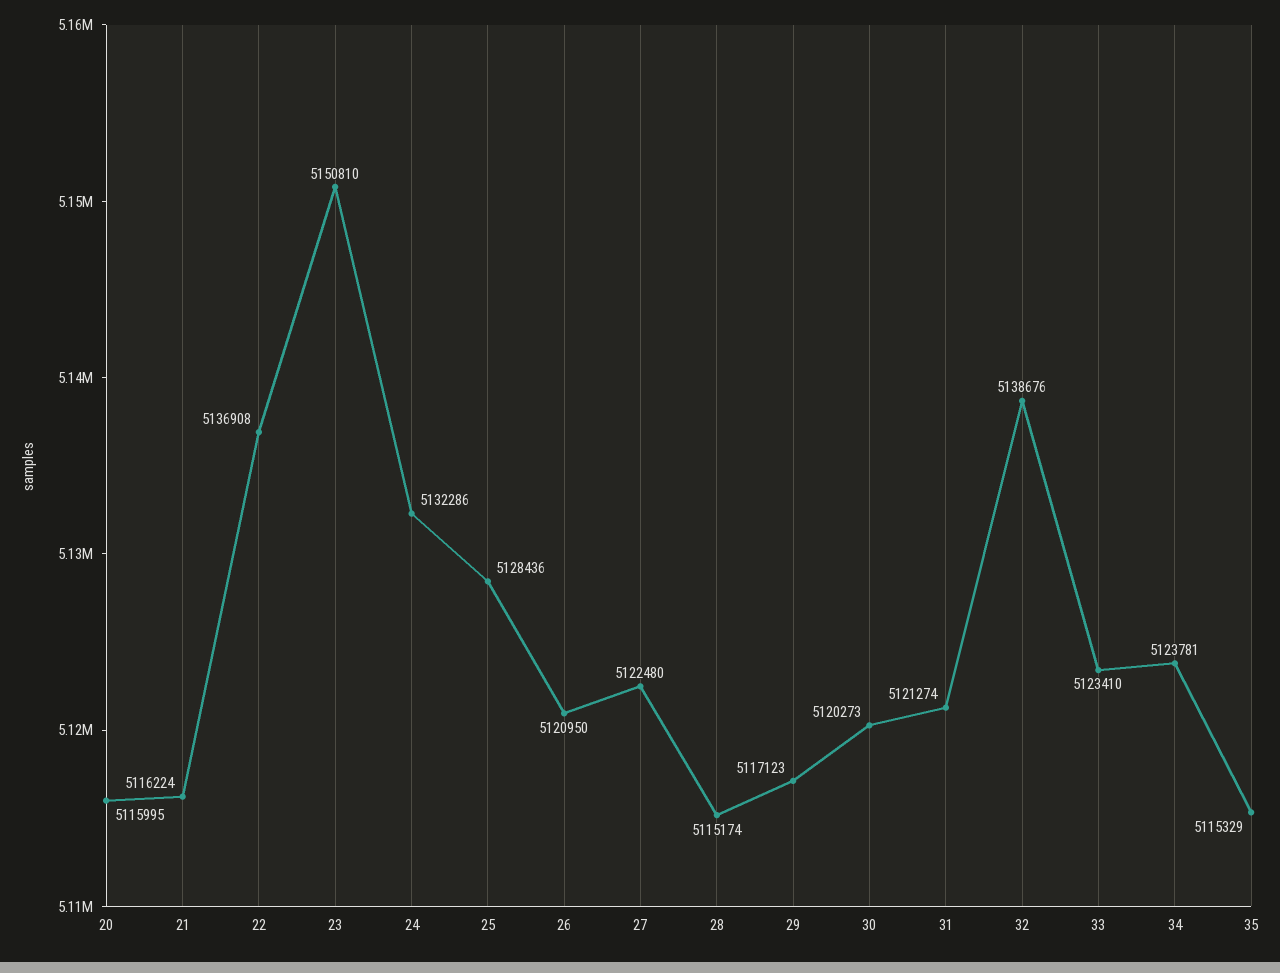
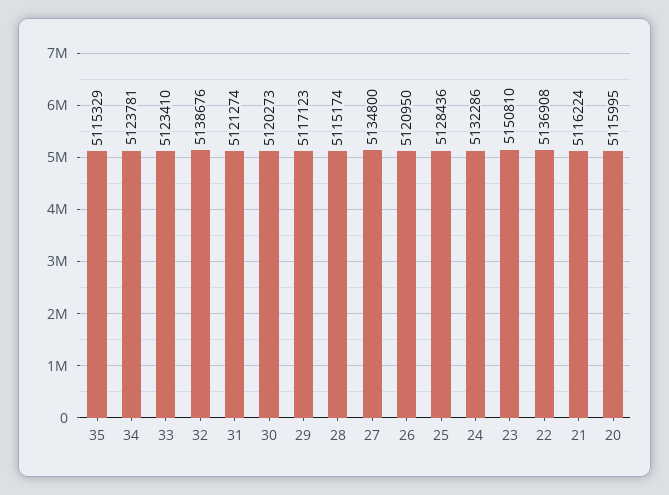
27: 5122480 -> 5134800

